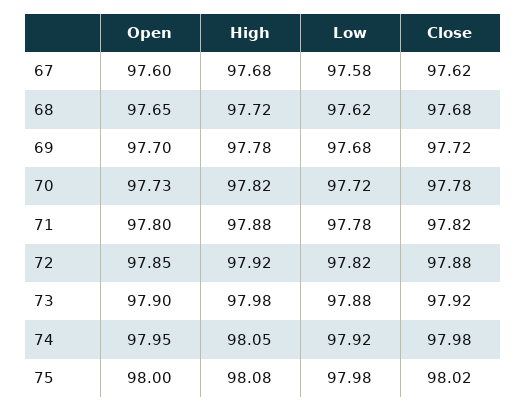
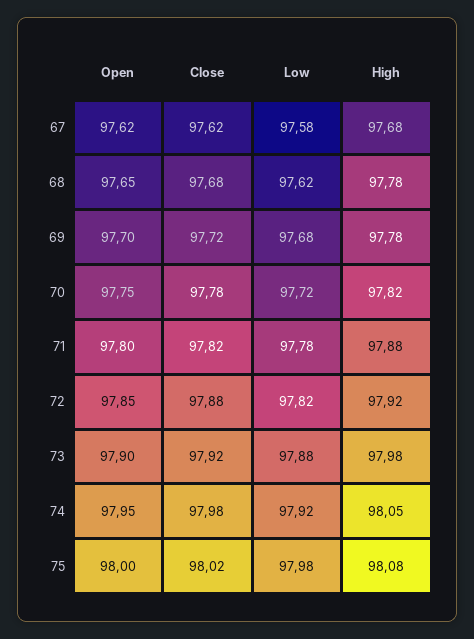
Open, 67: 97.6 -> 97.62
High, 68: 97.72 -> 97.78
Open, 70: 97.73 -> 97.75

